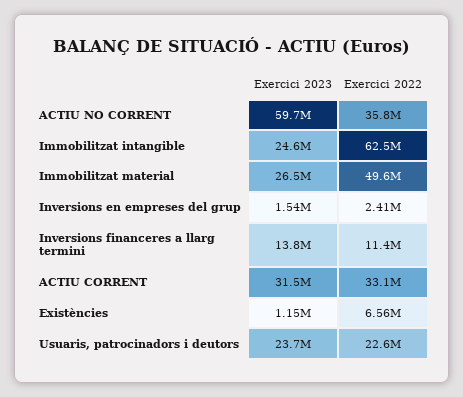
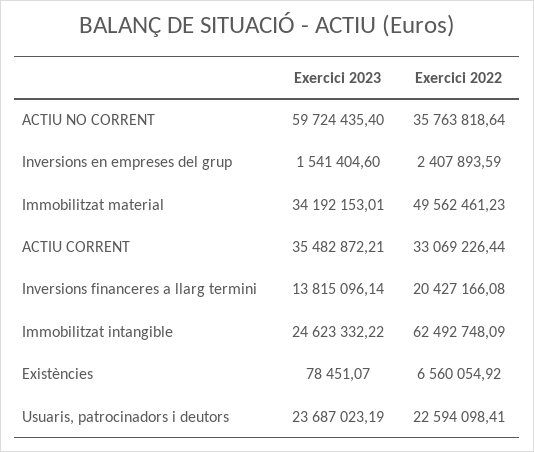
Exercici 2023, Immobilitzat material: 26500000 -> 34192153.01
Exercici 2022, Inversions financeres a llarg termini: 11400000 -> 20427166.08
Exercici 2023, ACTIU CORRENT: 31500000 -> 35482872.21
Exercici 2023, Existències: 1150000 -> 78451.07

